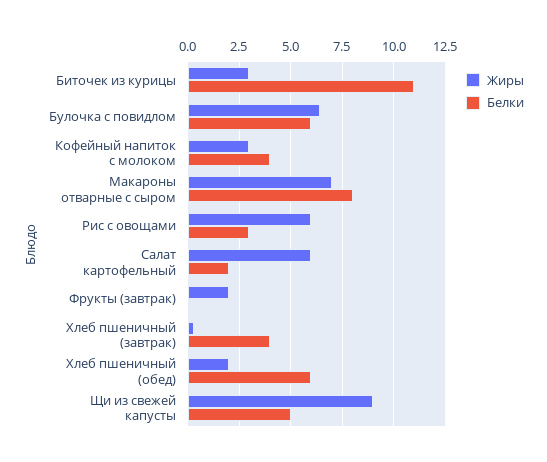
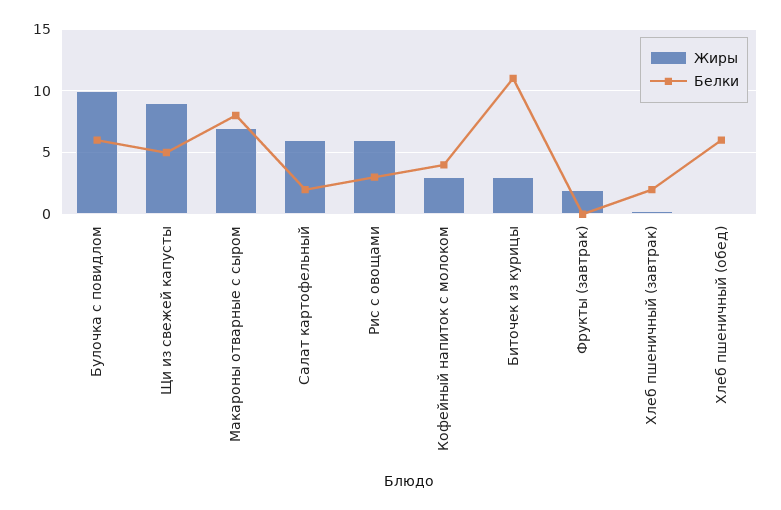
Жиры, Булочка с повидлом: 6.5 -> 10
Белки, Хлеб пшеничный (завтрак): 4 -> 2
Жиры, Хлеб пшеничный (обед): 2 -> 0

